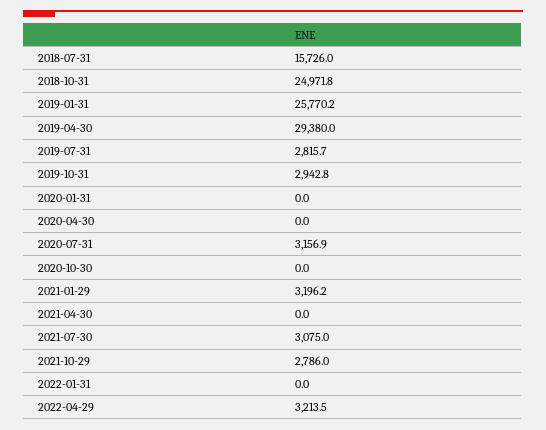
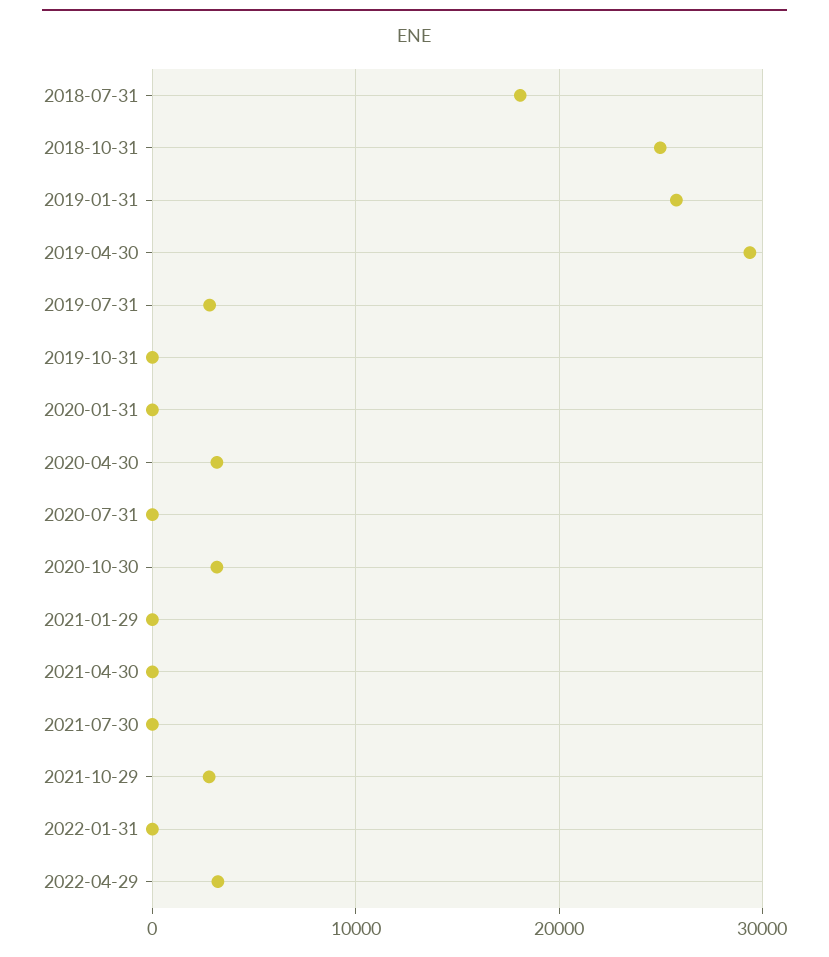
2018-07-31: 15726 -> 18000
2019-10-31: 2942.8 -> 0
2020-04-30: 0 -> 3000
2020-07-31: 3156.9 -> 0
2020-10-30: 0 -> 3000
2021-01-29: 3196.2 -> 0
2021-07-30: 3075 -> 0

